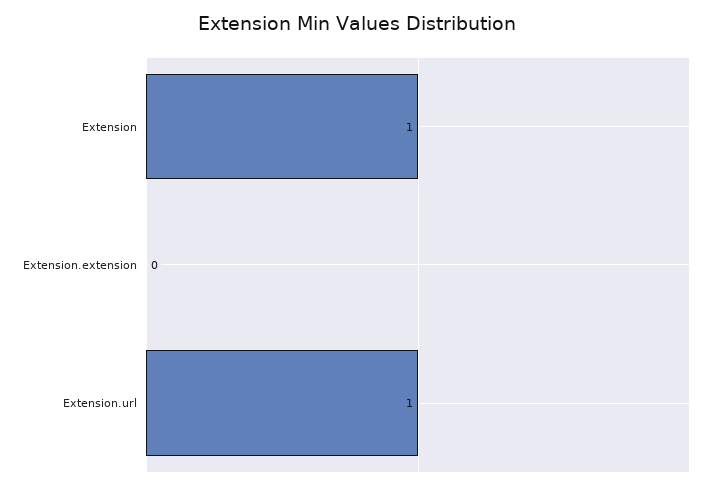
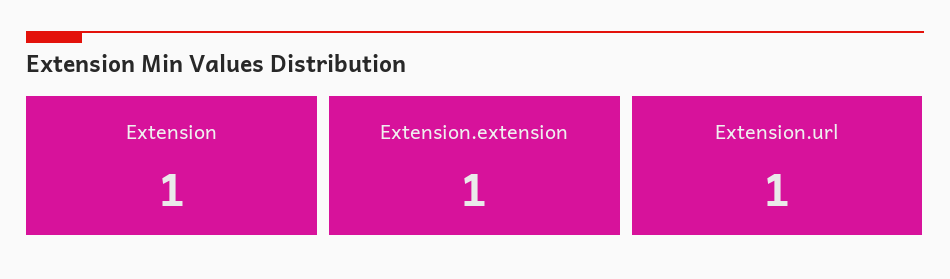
Extension.extension: 0 -> 1

